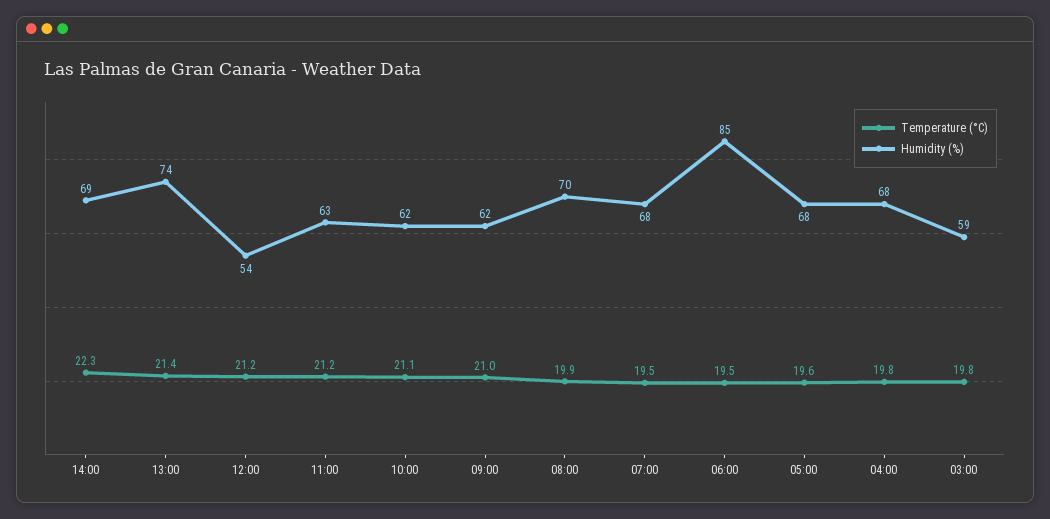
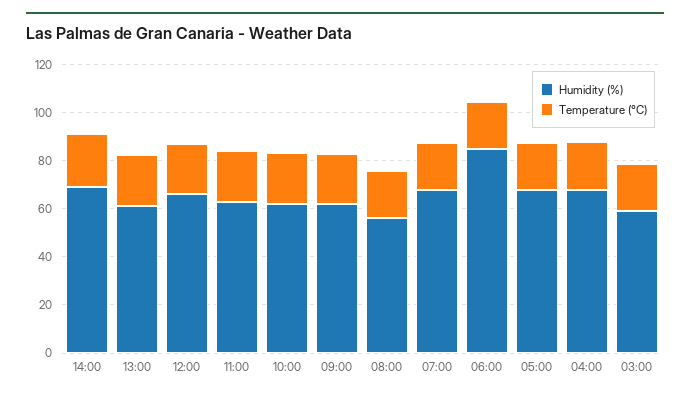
Humidity (%), 13:00: 74 -> 60
Humidity (%), 12:00: 54 -> 65
Humidity (%), 08:00: 70 -> 55

